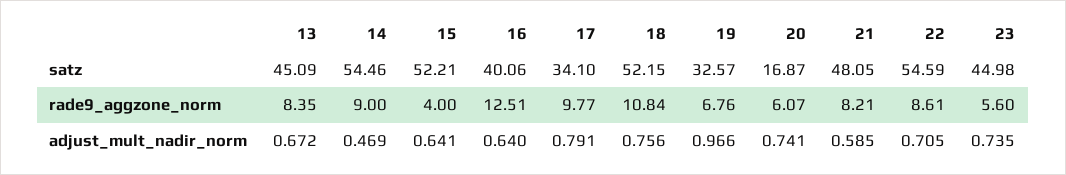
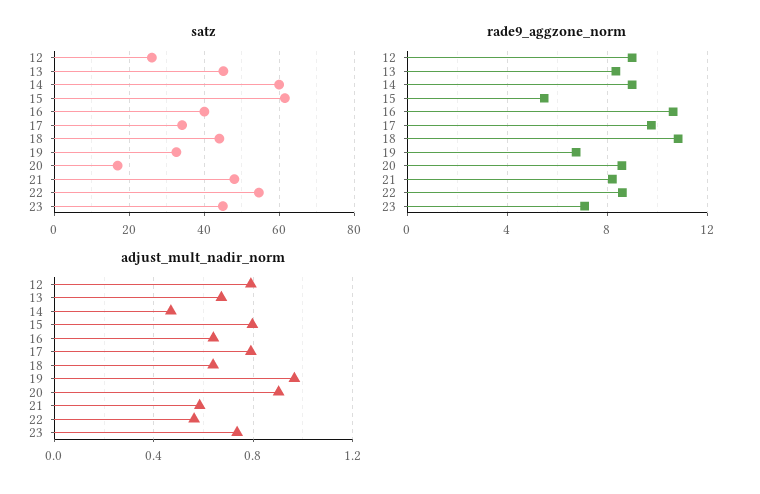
satz, 14: 54.46 -> 60
satz, 15: 52.21 -> 62
satz, 18: 52.15 -> 44
rade9_aggzone_norm, 15: 4 -> 5.5
rade9_aggzone_norm, 16: 12.51 -> 10.5
rade9_aggzone_norm, 20: 6.07 -> 8.5
rade9_aggzone_norm, 23: 5.6 -> 7
adjust_mult_nadir_norm, 15: 0.641 -> 0.8
adjust_mult_nadir_norm, 18: 0.756 -> 0.65
adjust_mult_nadir_norm, 20: 0.741 -> 0.9
adjust_mult_nadir_norm, 22: 0.705 -> 0.55
satz, 12: none -> 26
rade9_aggzone_norm, 12: none -> 9
adjust_mult_nadir_norm, 12: none -> 0.8

